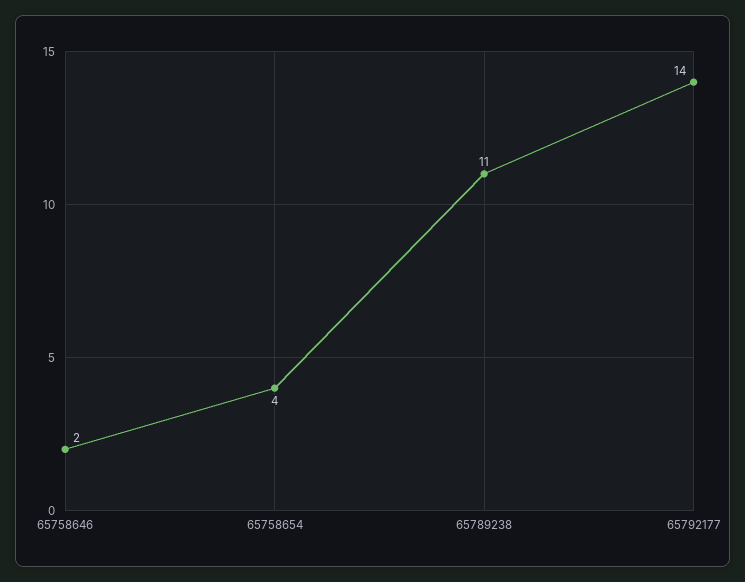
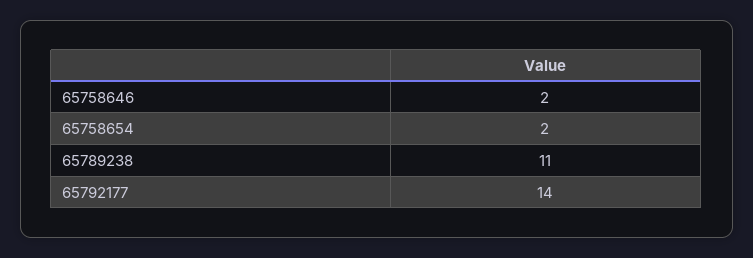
65758654: 4 -> 2

